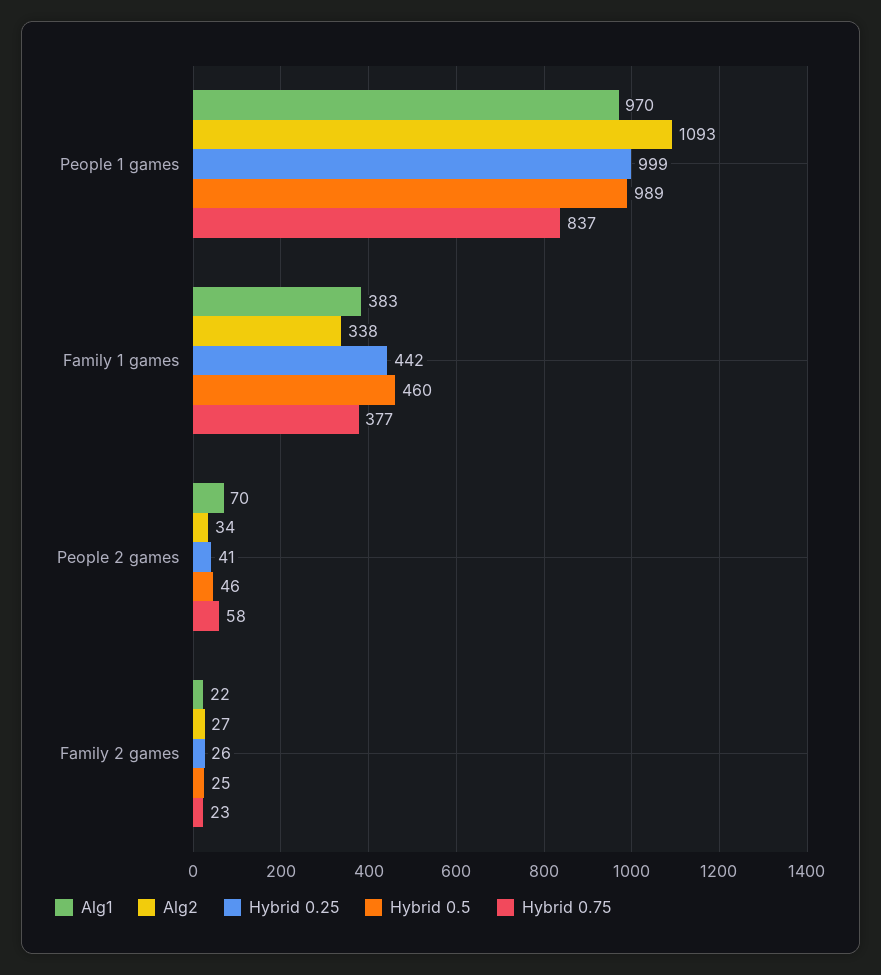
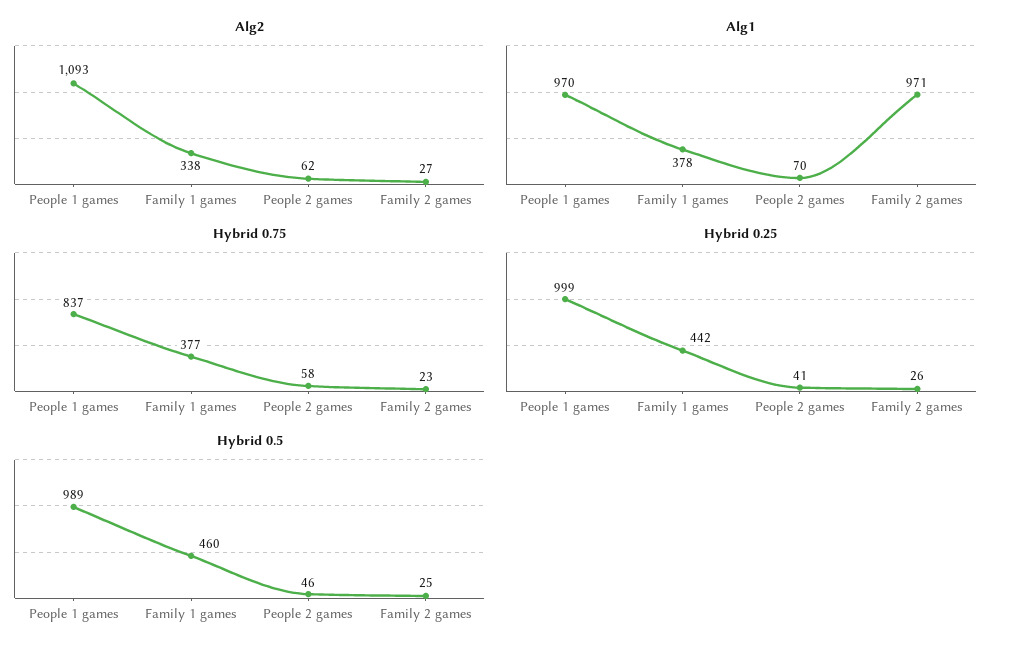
Alg1, Family 1 games: 383 -> 378
Alg2, People 2 games: 34 -> 62
Alg1, Family 2 games: 22 -> 971

